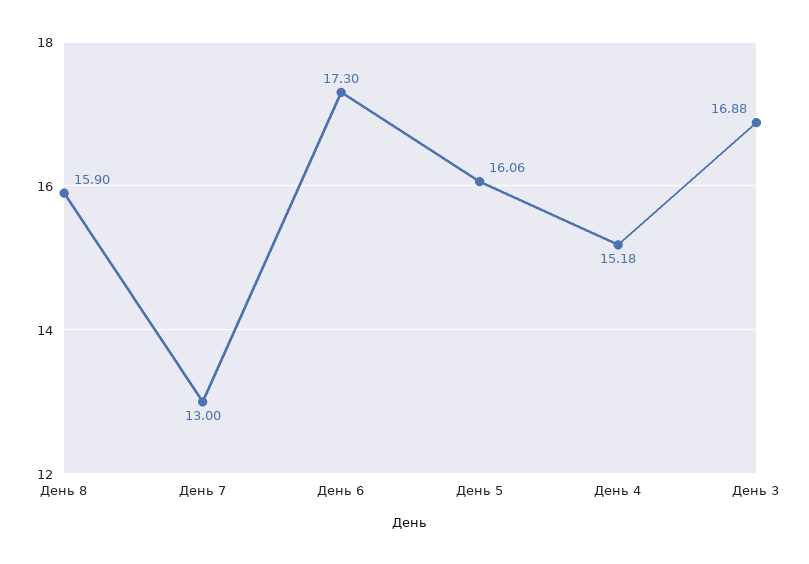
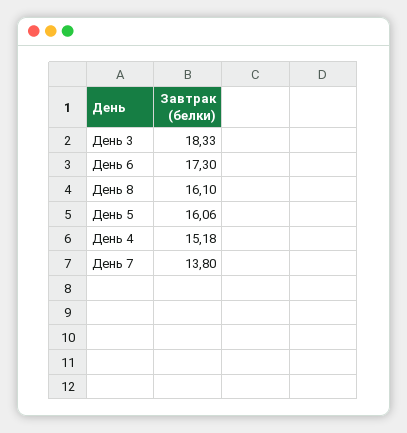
День 8: 15.9 -> 16.1
День 7: 13 -> 13.8
День 3: 16.88 -> 18.33

